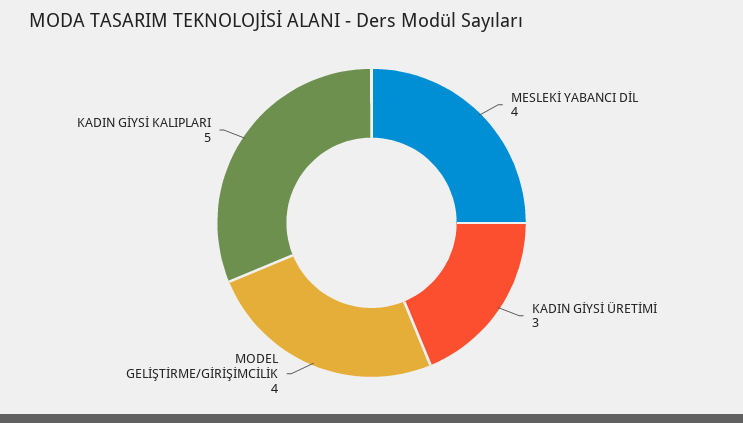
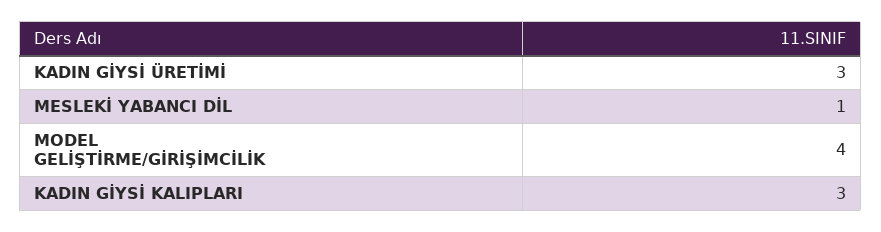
MESLEKİ YABANCI DİL: 4 -> 1
KADIN GİYSİ KALIPLARI: 5 -> 3

